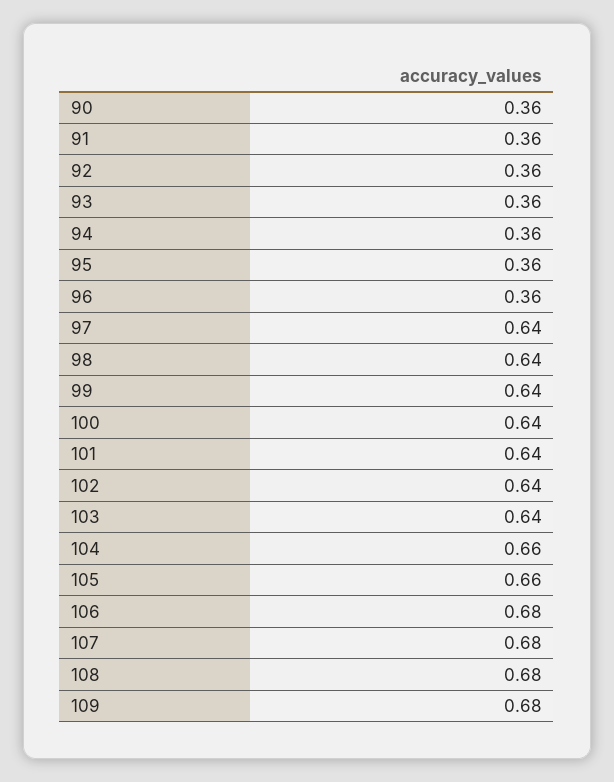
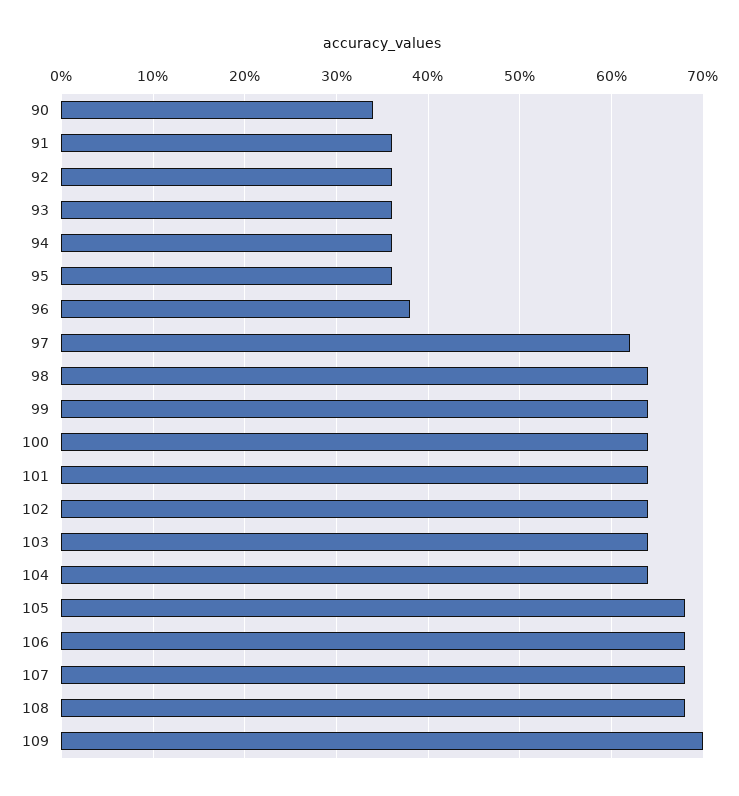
90: 0.36 -> 0.34
96: 0.36 -> 0.38
97: 0.64 -> 0.62
104: 0.66 -> 0.64
105: 0.66 -> 0.68
109: 0.68 -> 0.7

